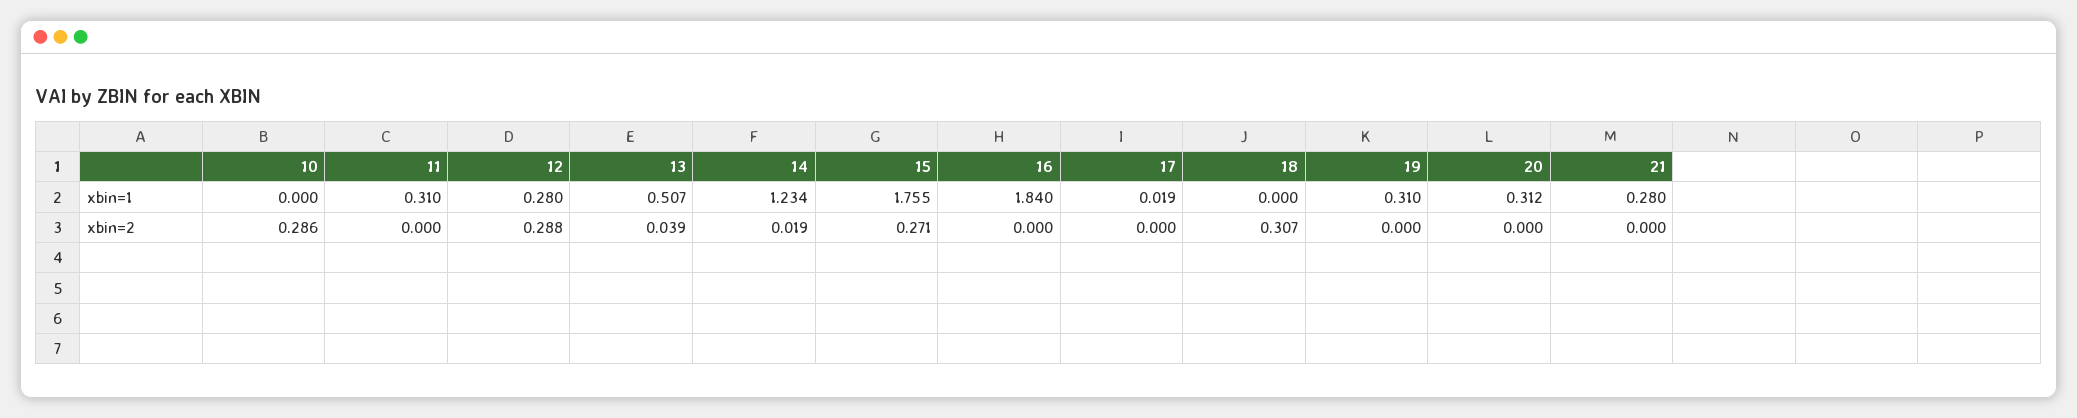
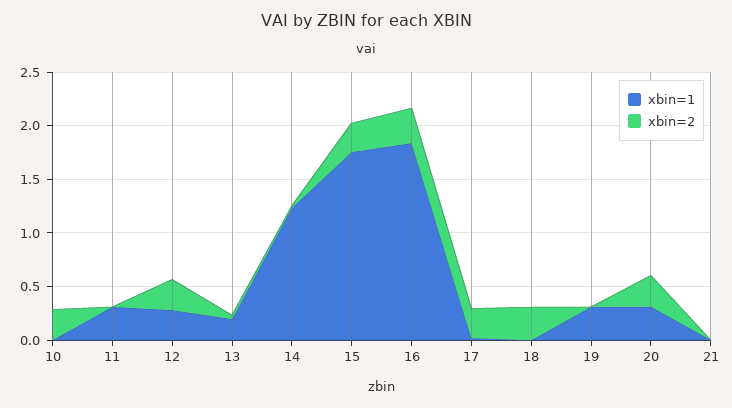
xbin=1, 13: 0.507 -> 0.2
xbin=1, 21: 0.28 -> 0
xbin=2, 16: 0 -> 0.3
xbin=2, 17: 0 -> 0.3
xbin=2, 20: 0 -> 0.3

